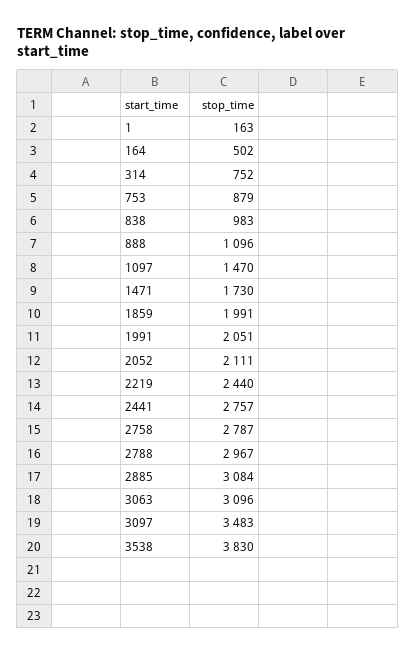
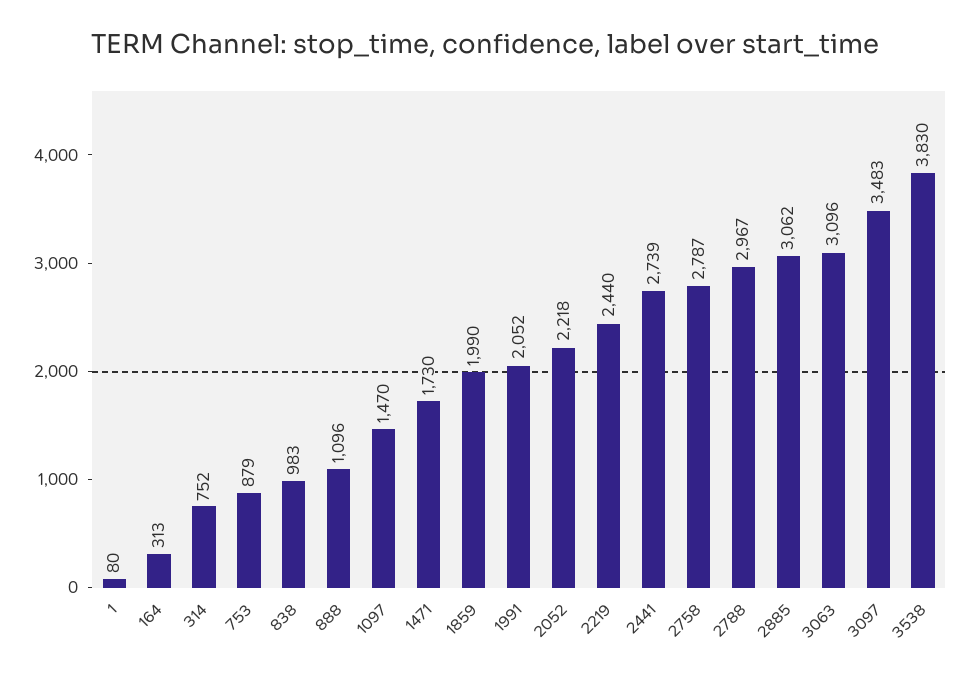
1: 163 -> 80
164: 502 -> 313
1859: 1991 -> 1990
1991: 2051 -> 2052
2052: 2111 -> 2218
2441: 2757 -> 2739
2885: 3084 -> 3062

